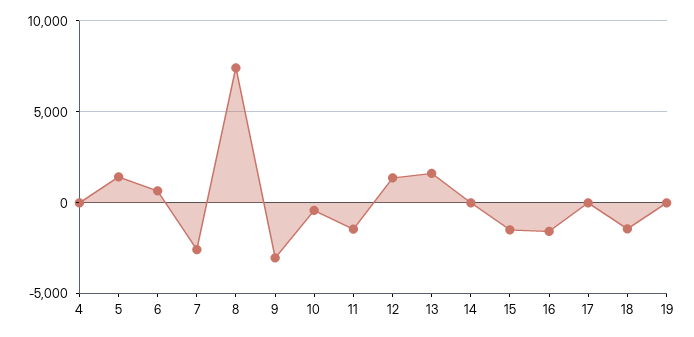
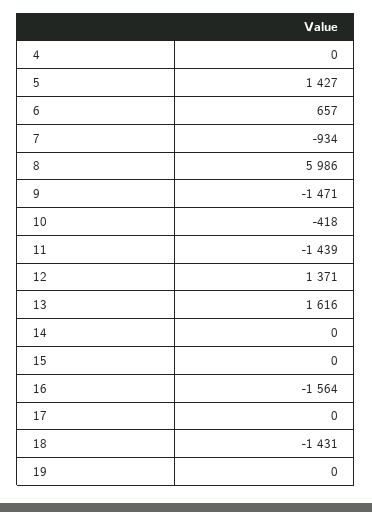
7: -2500 -> -934
8: 7500 -> 5986
9: -3000 -> -1471
15: -1500 -> 0

